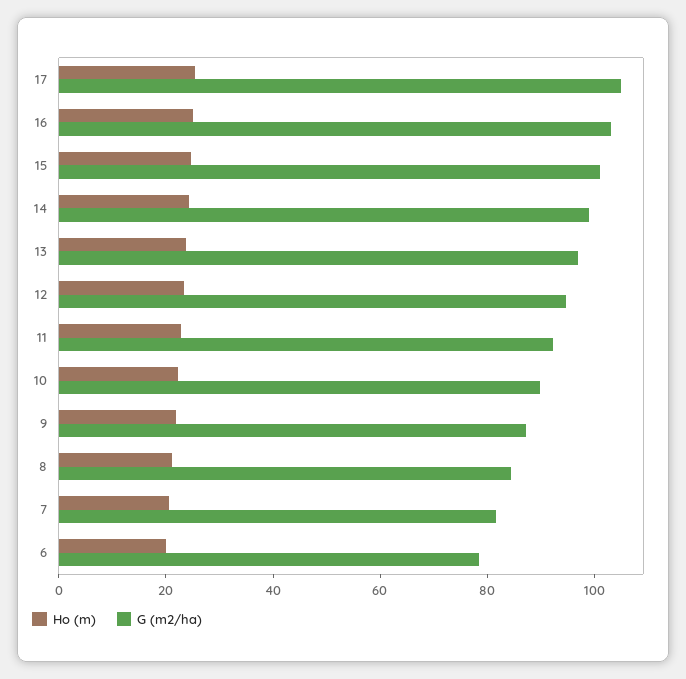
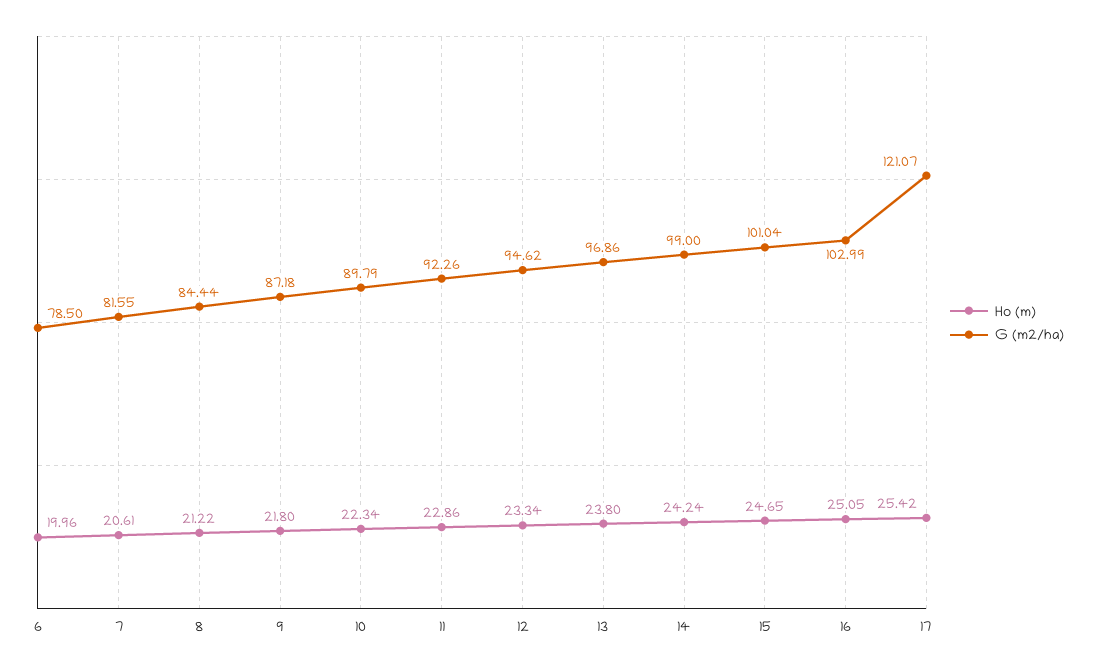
G (m2/ha), 17: 105 -> 121.07

